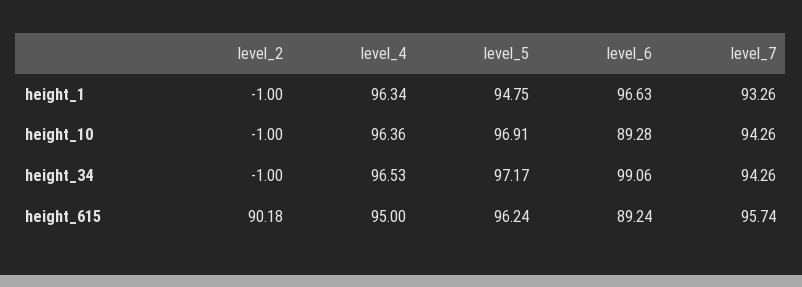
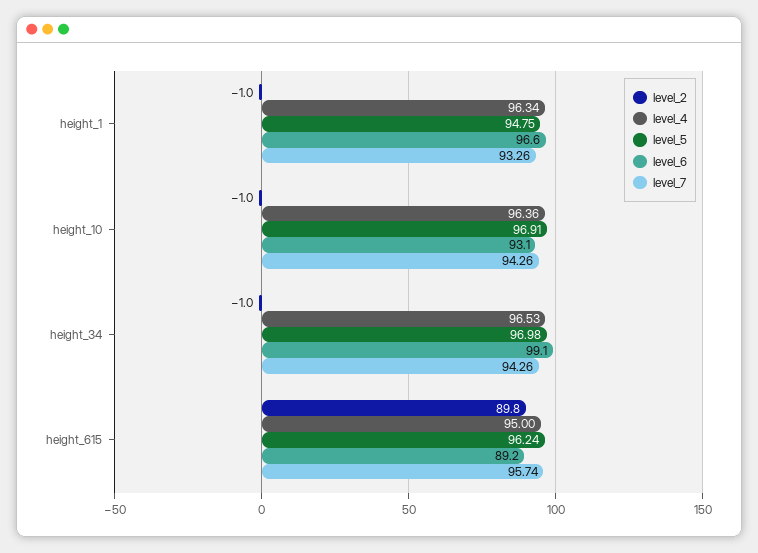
level_6, height_10: 89.28 -> 93.1
level_5, height_34: 97.17 -> 96.98
level_2, height_615: 90.18 -> 89.8

